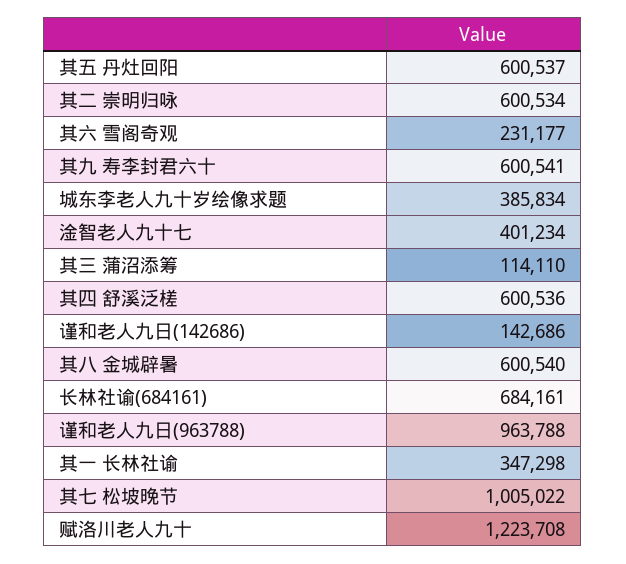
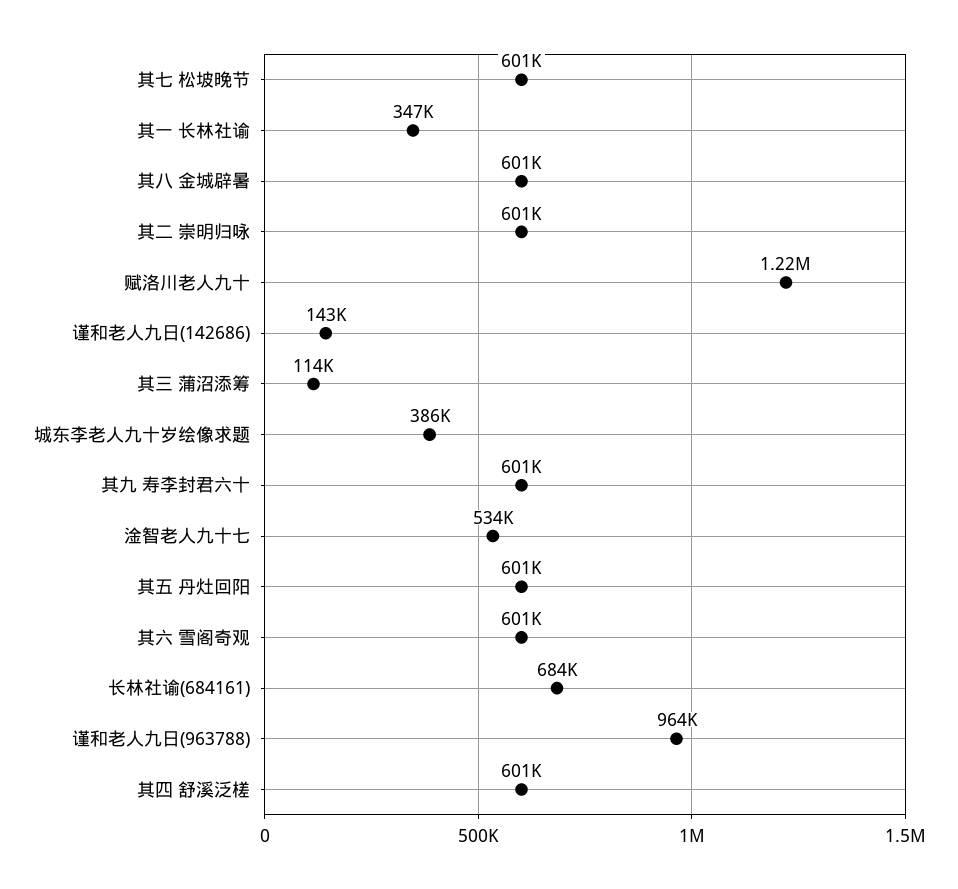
其六 雪阁奇观: 231177 -> 601000
淦智老人九十七: 401234 -> 534000
其七 松坡晚节: 1005022 -> 601000

